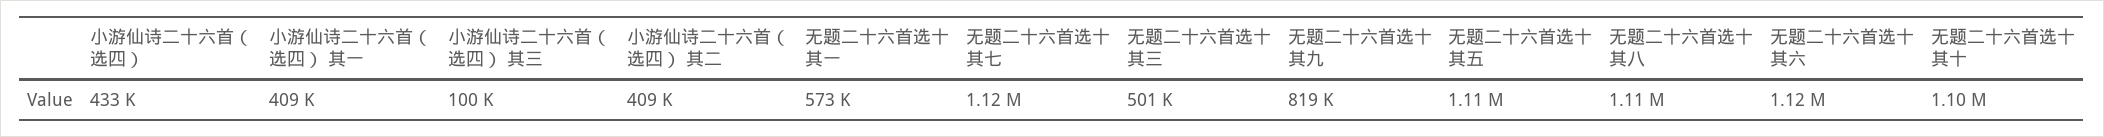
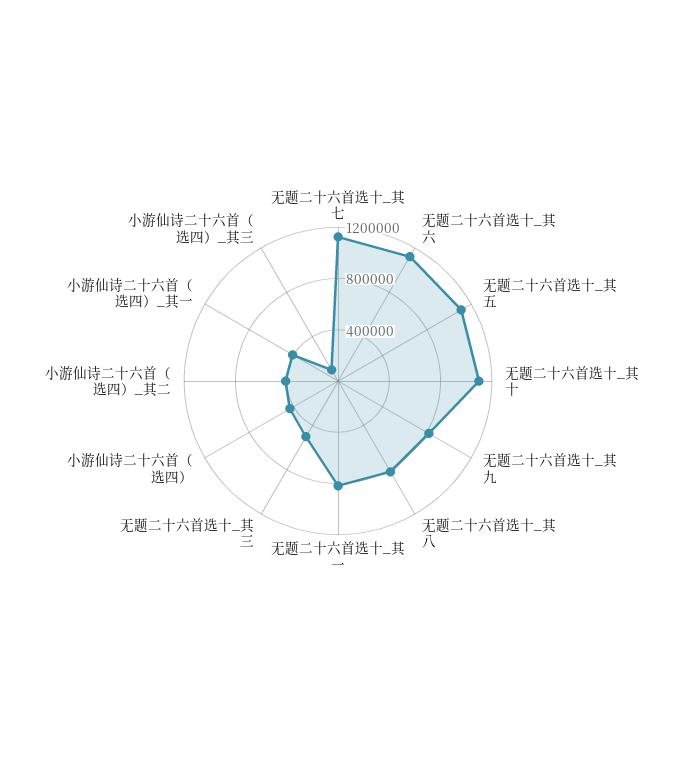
无题二十六首选十 其一: 573000 -> 800000
无题二十六首选十 其八: 1110000 -> 800000

